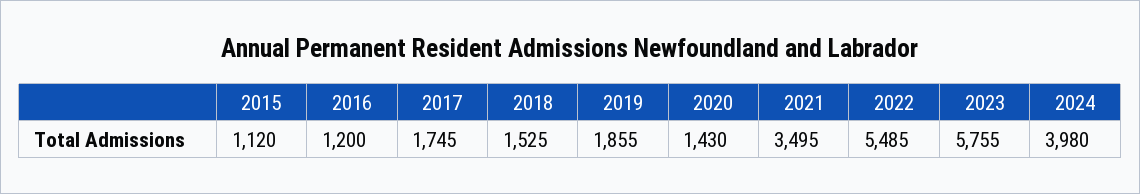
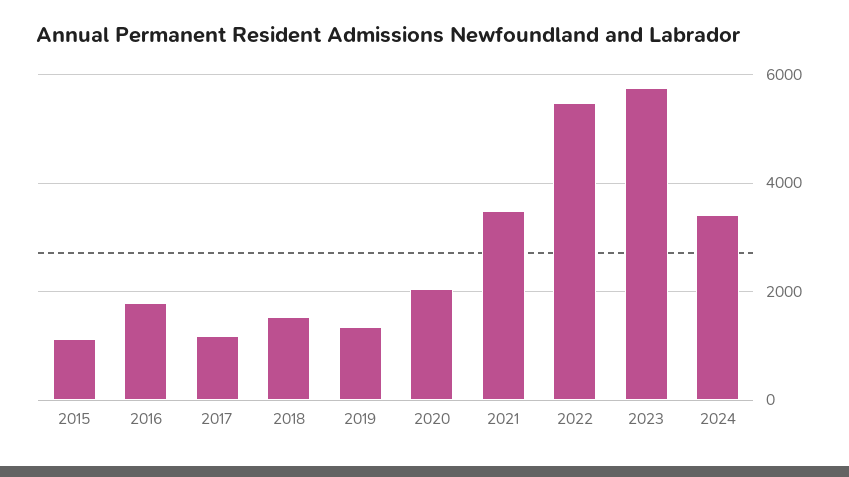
2016: 1200 -> 1800
2017: 1745 -> 1200
2019: 1855 -> 1400
2020: 1430 -> 2000
2024: 3980 -> 3400

